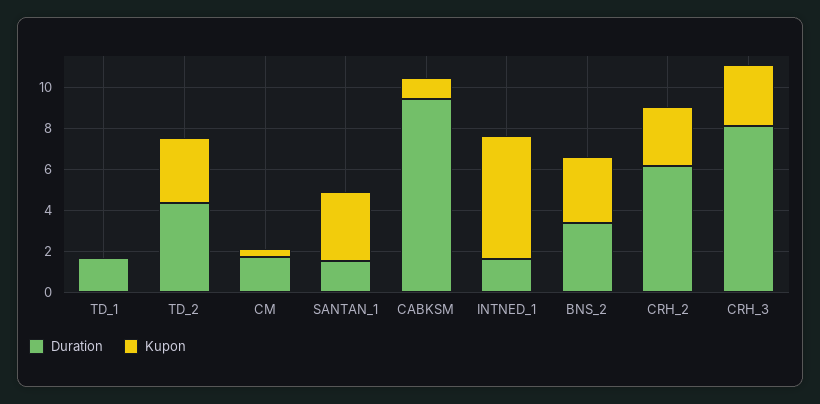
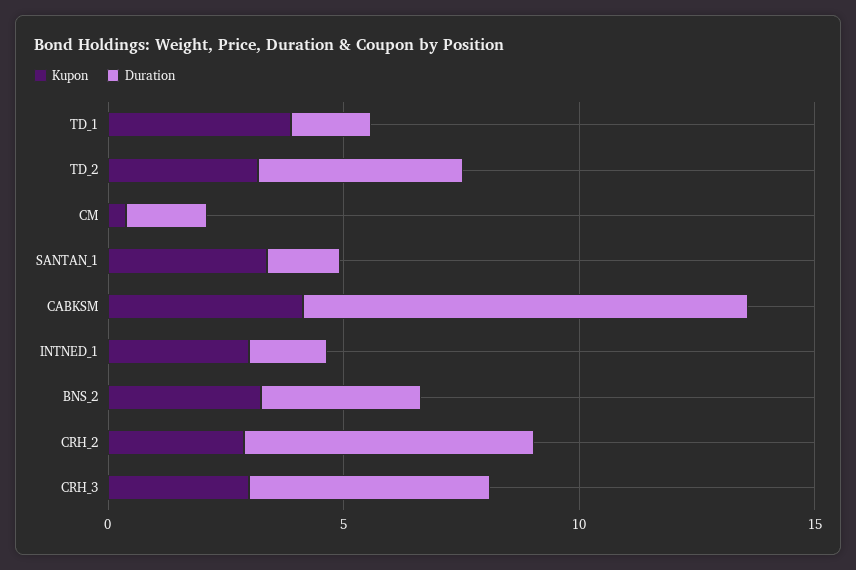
Kupon, TD_1: 0 -> 4
Kupon, CABKSM: 1 -> 4
Kupon, INTNED_1: 6 -> 3
Duration, CRH_3: 8 -> 5

